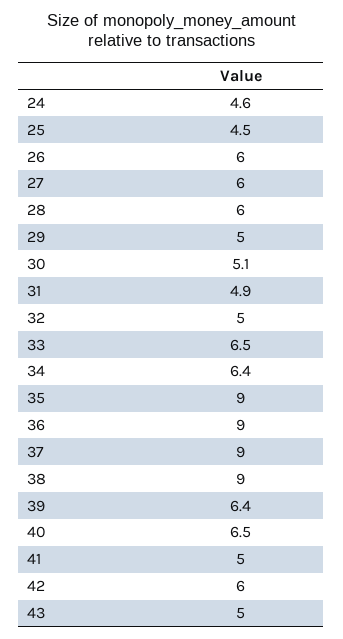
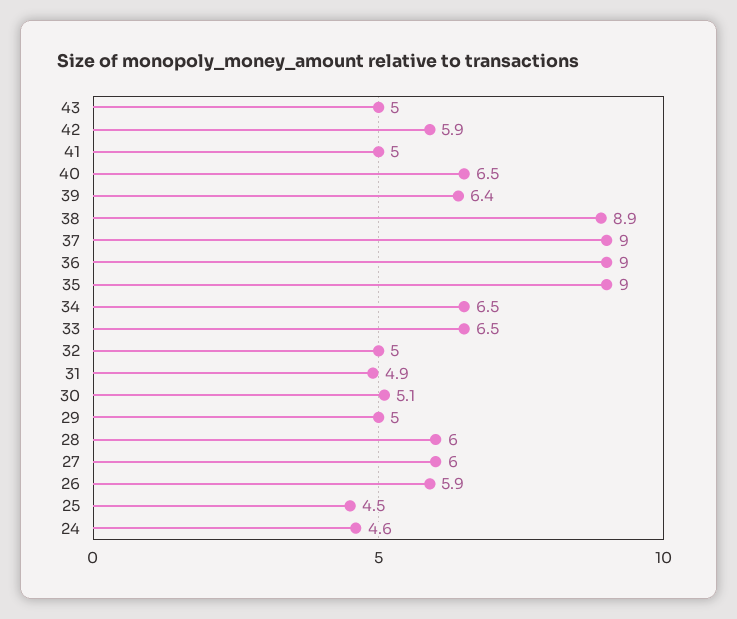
26: 6 -> 5.9
34: 6.4 -> 6.5
38: 9 -> 8.9
42: 6 -> 5.9

